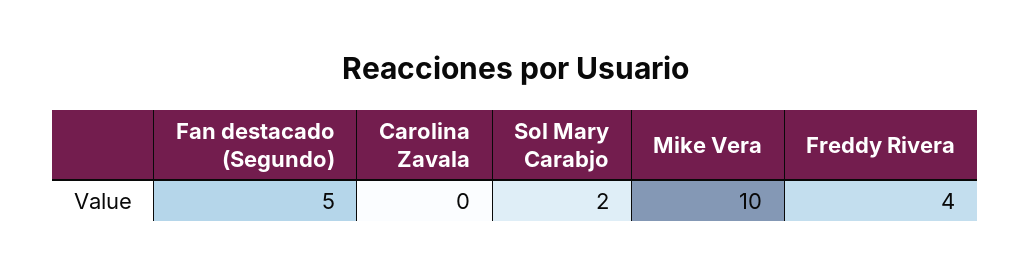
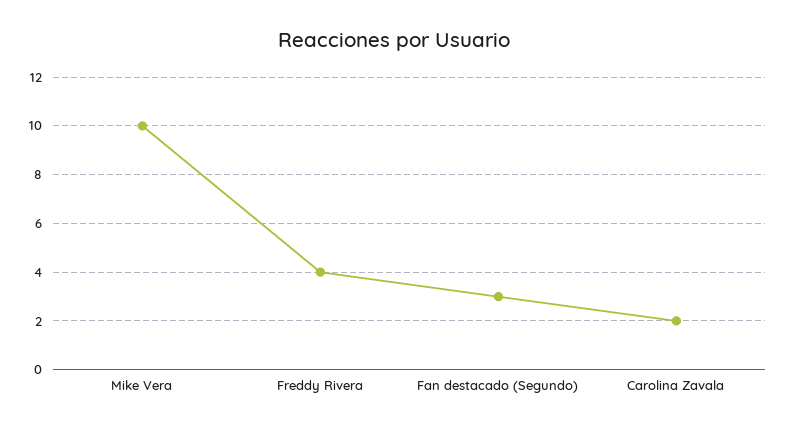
Fan destacado (Segundo): 5 -> 3
Carolina Zavala: 0 -> 2
Sol Mary Carabjo: 2 -> none

